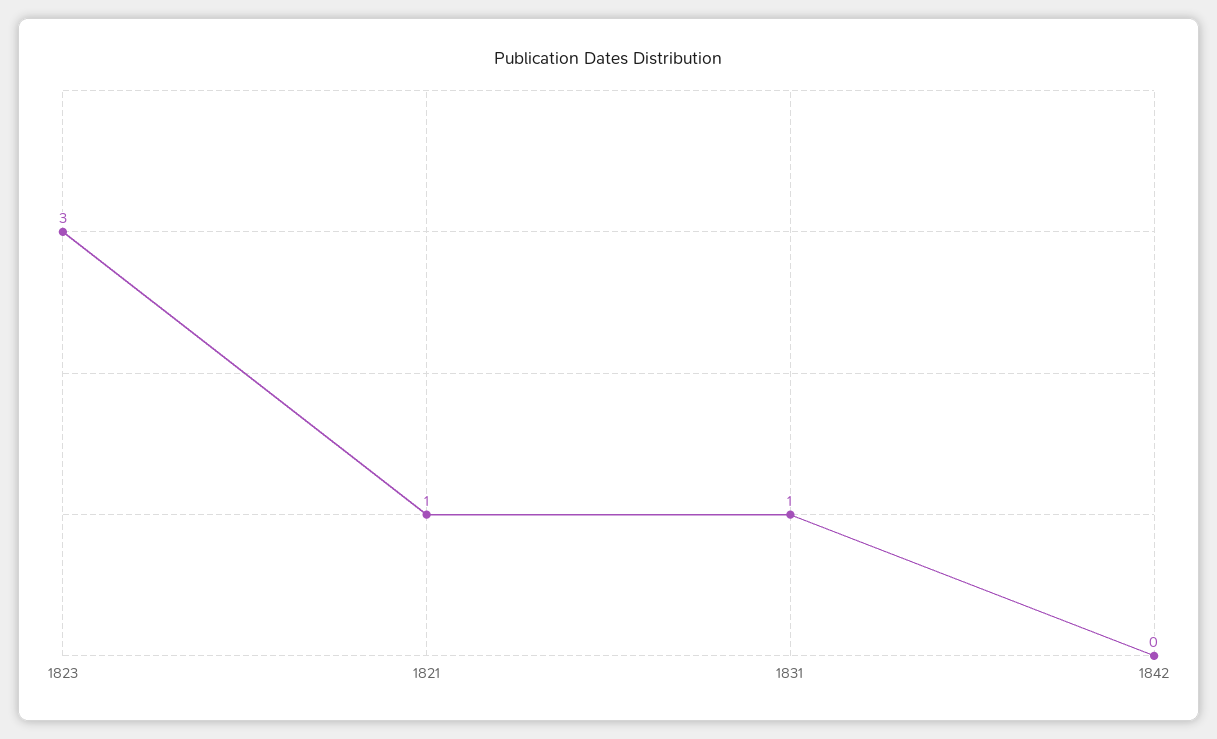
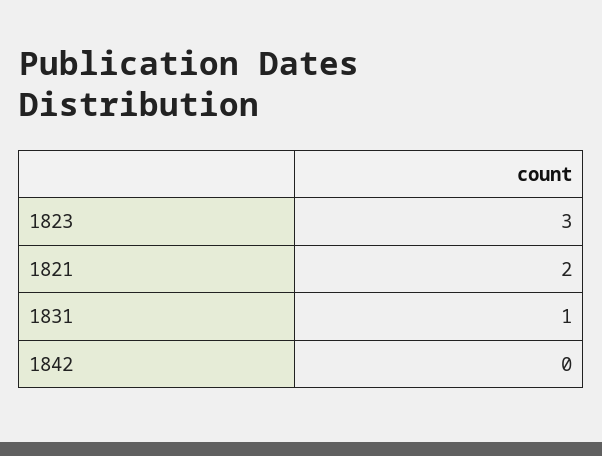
1821: 1 -> 2

